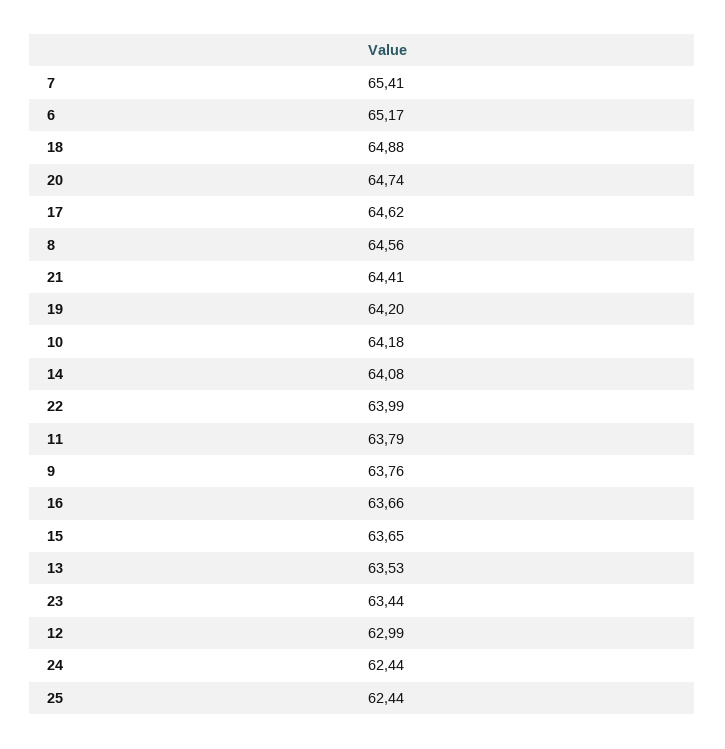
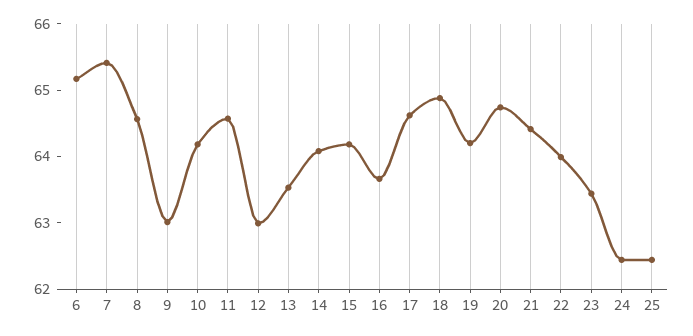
11: 63.79 -> 64.6
9: 63.76 -> 63
15: 63.65 -> 64.2

